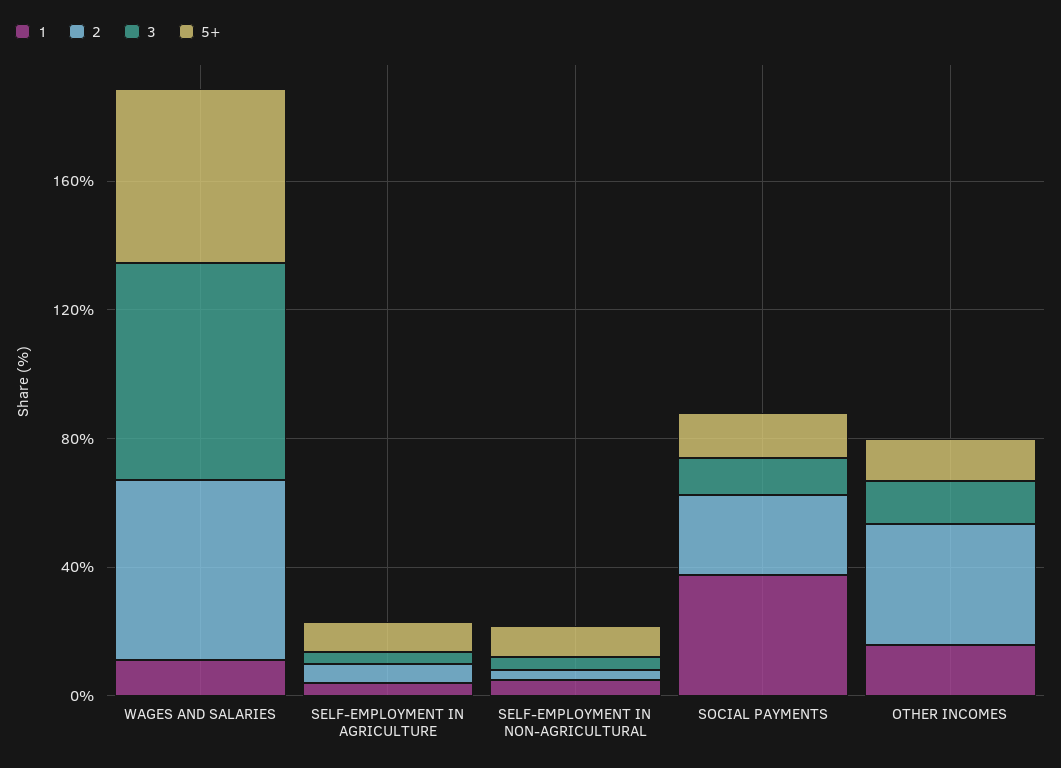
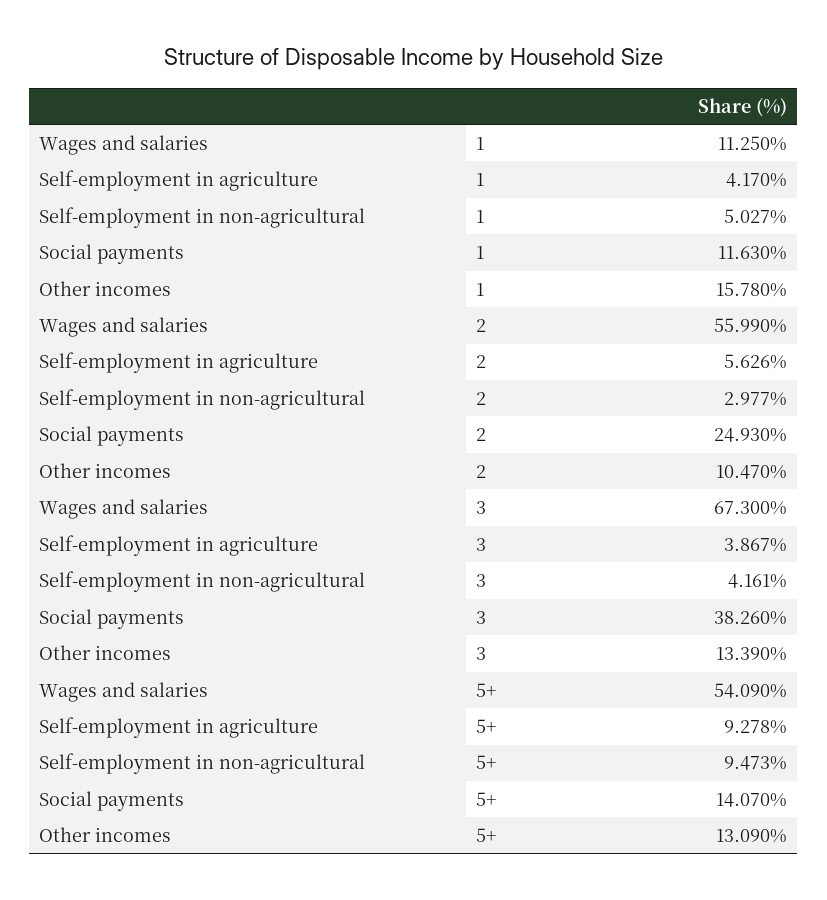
1, SOCIAL PAYMENTS: 40 -> 11.63
3, SOCIAL PAYMENTS: 10 -> 38.26
2, OTHER INCOMES: 40 -> 10.47

